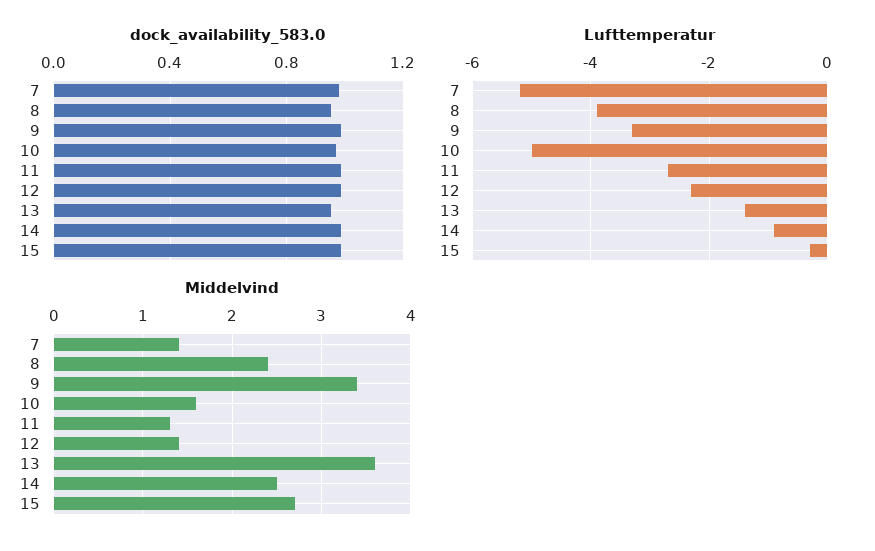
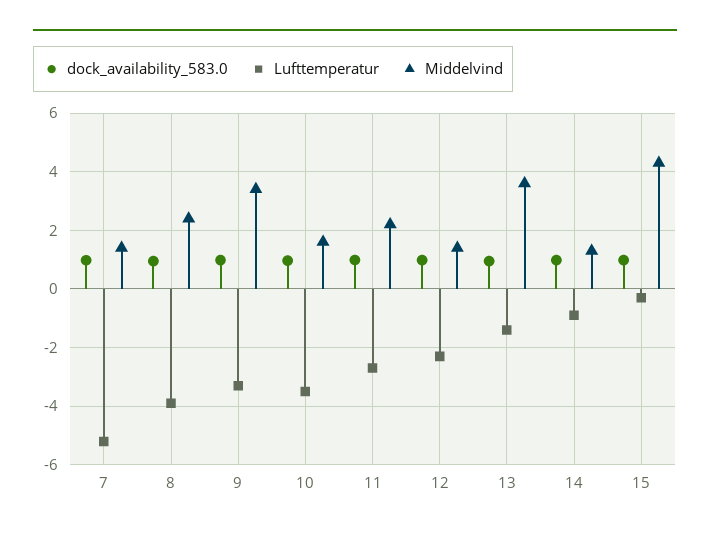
Lufttemperatur, 10: -5 -> -3.5
Middelvind, 11: 1.3 -> 2.25
Middelvind, 14: 2.5 -> 1.25
Middelvind, 15: 2.7 -> 4.25

